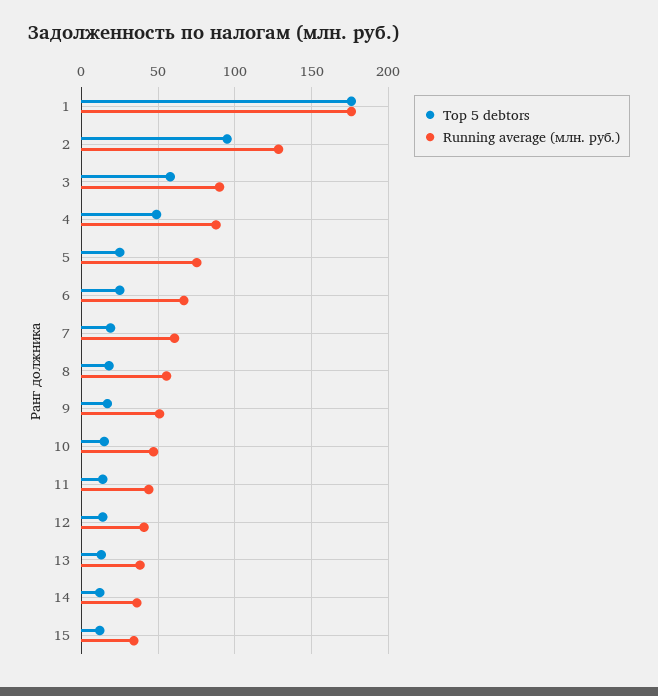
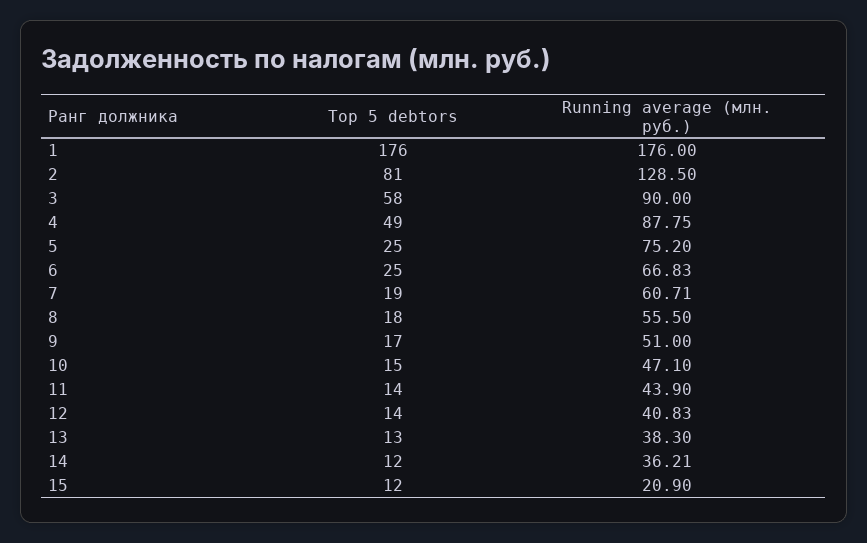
Top 5 debtors, 2: 95 -> 81
Running average (млн. руб.), 15: 35 -> 20.9

